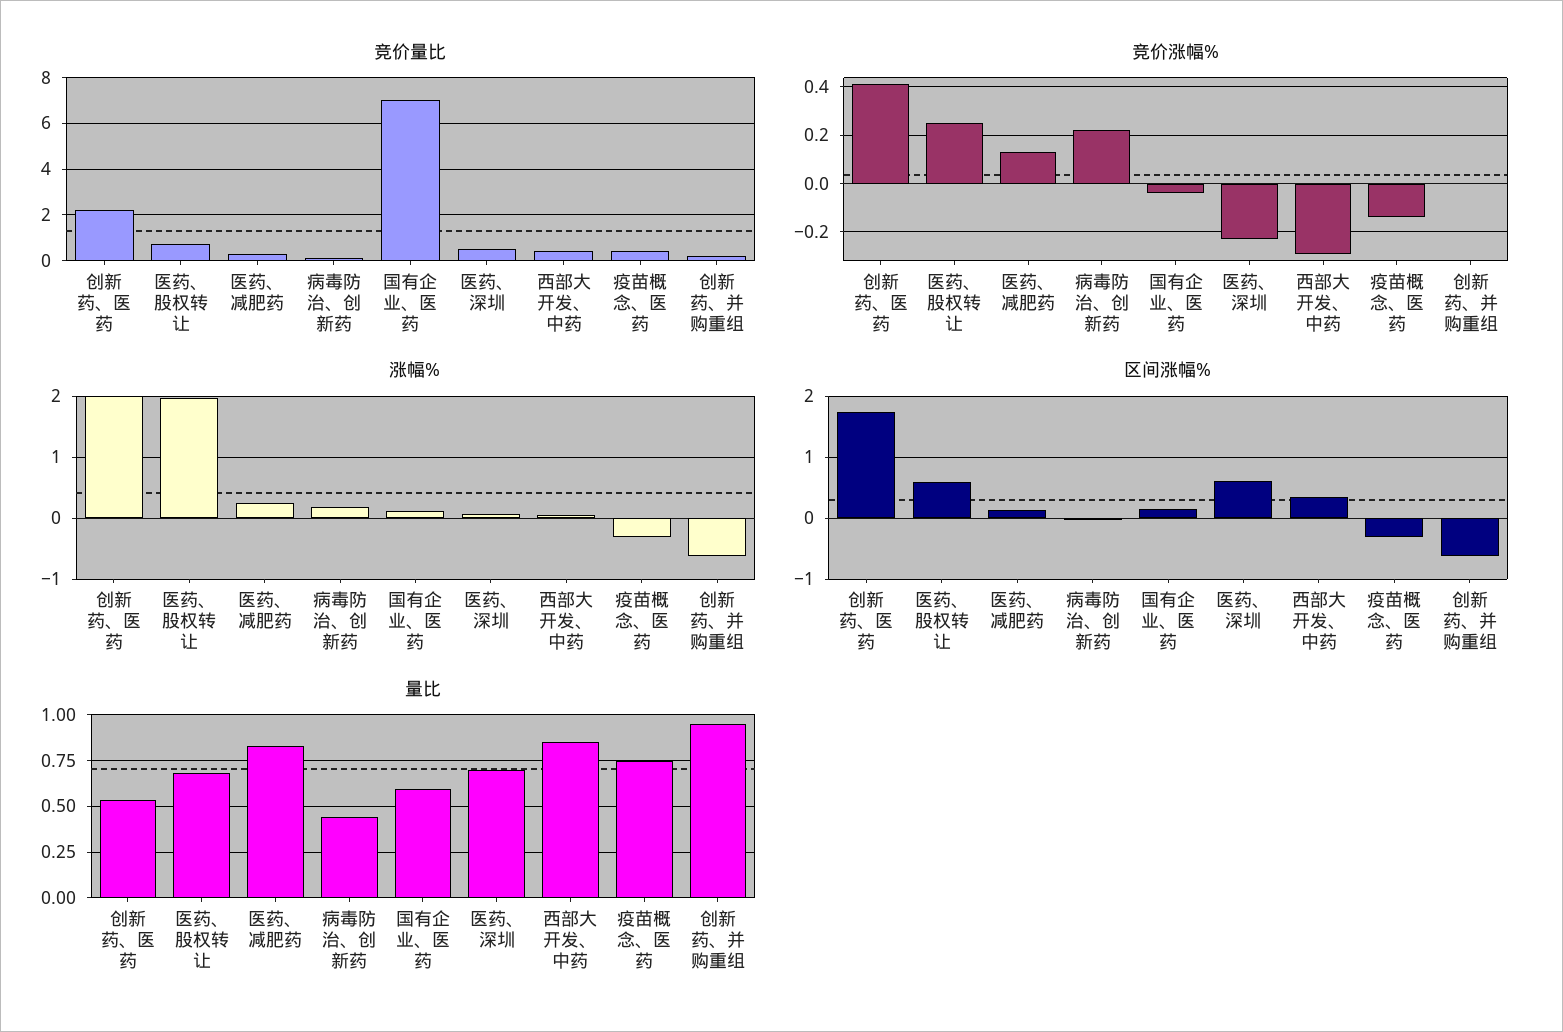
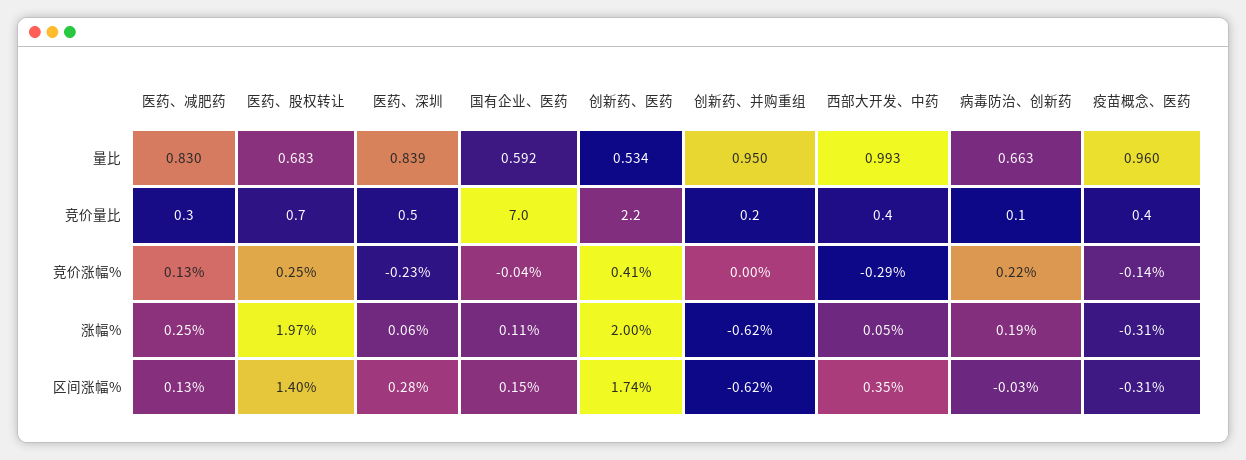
区间涨幅%, 医药、股权转让: 0.6 -> 1.4
区间涨幅%, 医药、深圳: 0.6 -> 0.28
量比, 病毒防治、创新药: 0.45 -> 0.663
量比, 医药、深圳: 0.7 -> 0.839
量比, 西部大开发、中药: 0.85 -> 0.993
量比, 疫苗概念、医药: 0.75 -> 0.96

